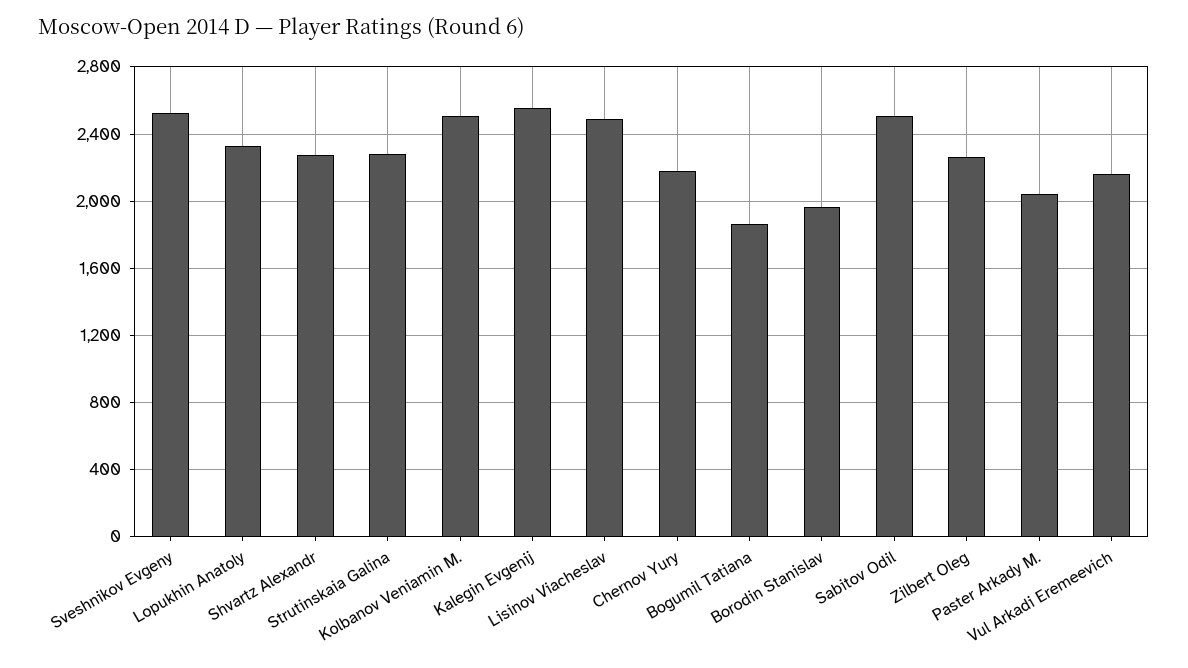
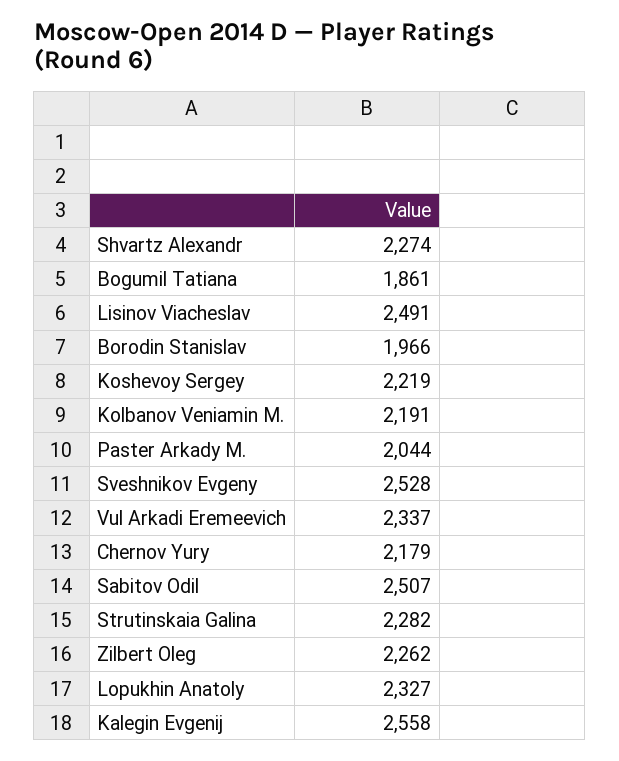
Kolbanov Veniamin M.: 2500 -> 2191
Vul Arkadi Eremeevich: 2150 -> 2337
Koshevoy Sergey: none -> 2219

